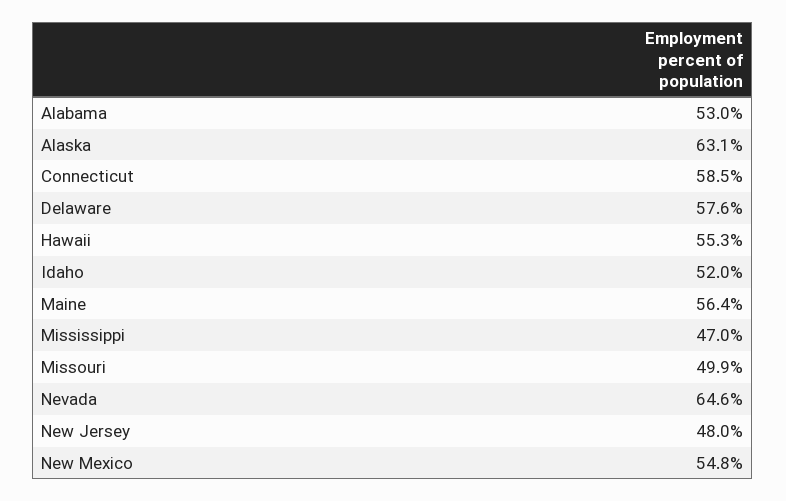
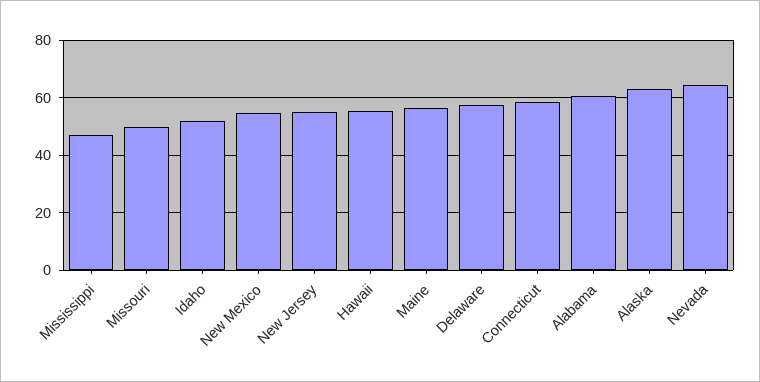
Alabama: 53 -> 60
New Jersey: 48 -> 55

